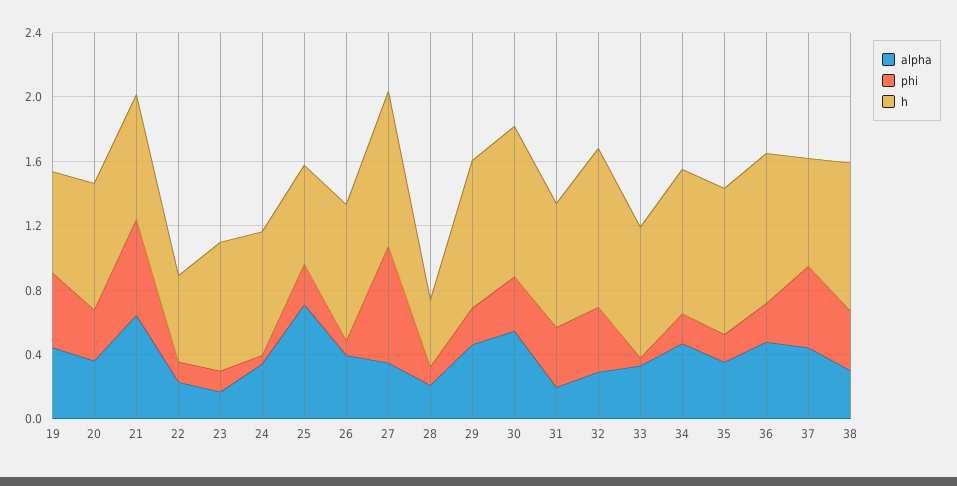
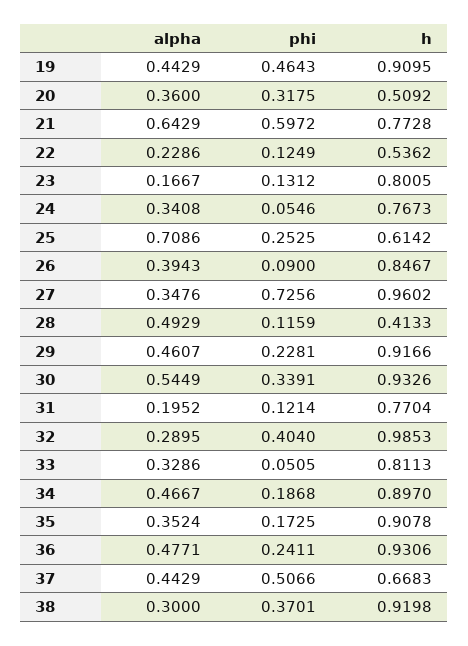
h, 19: 0.6 -> 0.9095
h, 20: 0.8 -> 0.5092
alpha, 28: 0.2 -> 0.4929
phi, 31: 0.4 -> 0.1214

